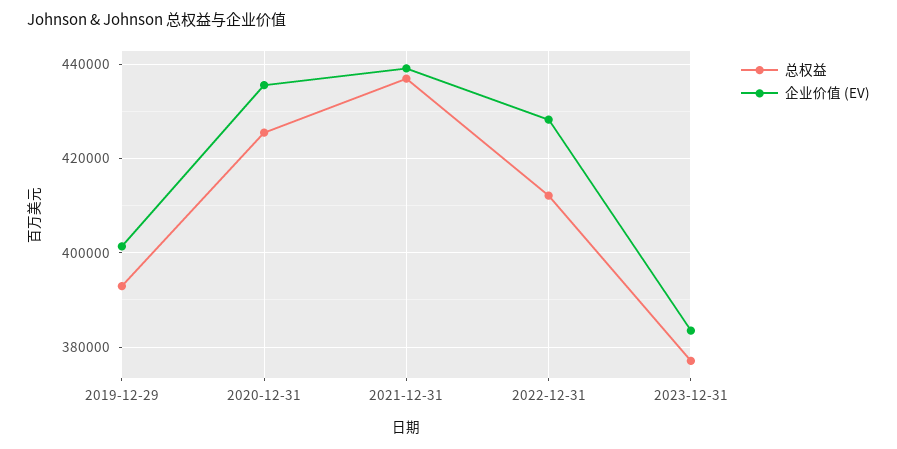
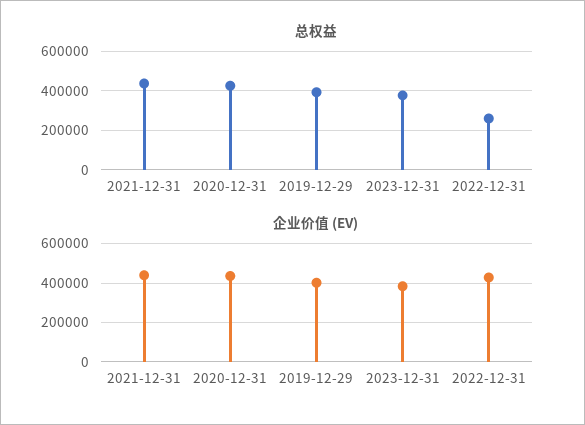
总权益, 2022-12-31: 412000 -> 250000

